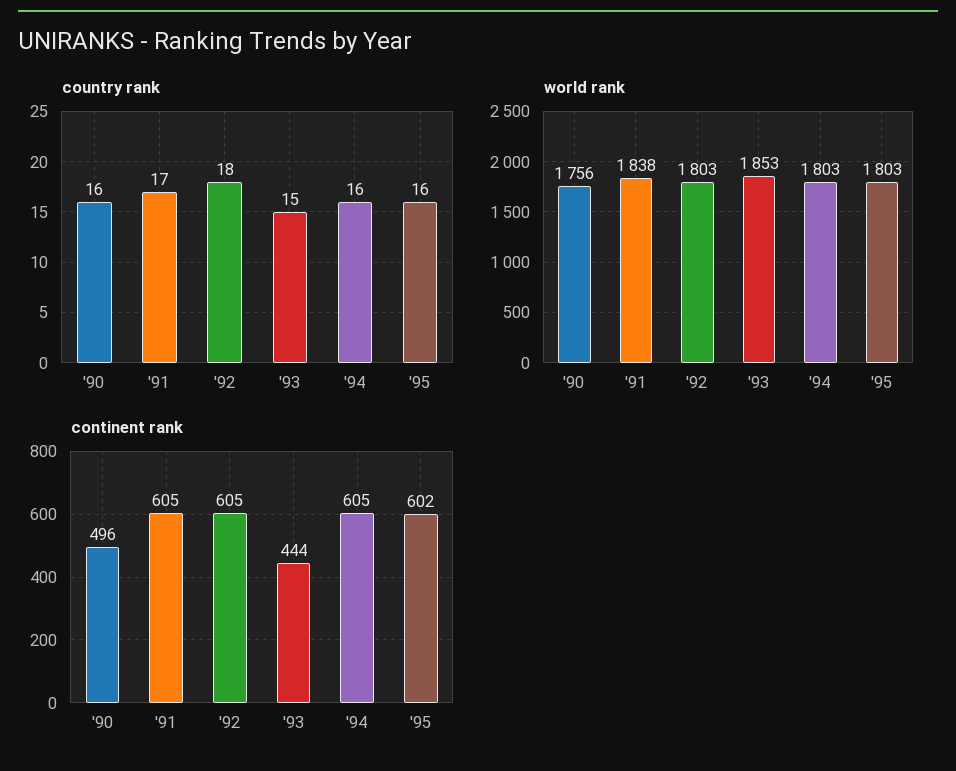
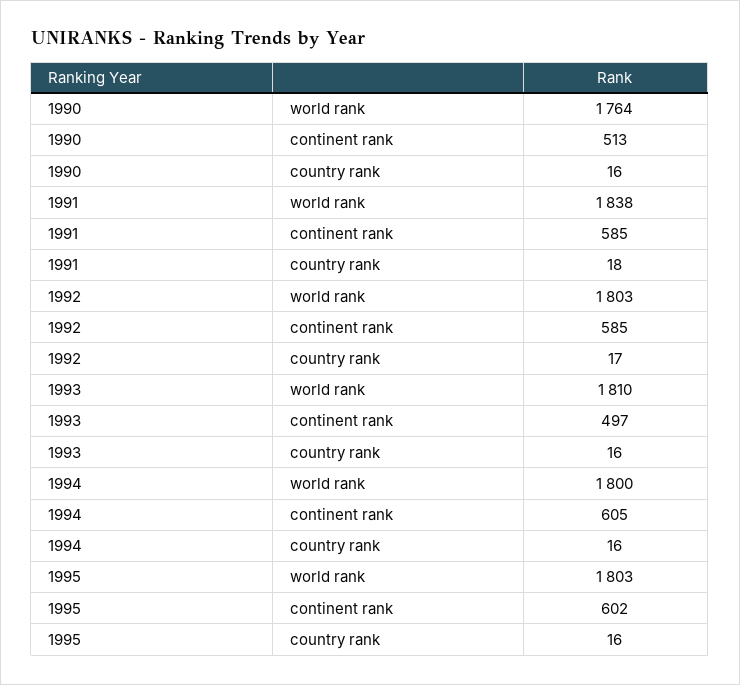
country rank, '91: 17 -> 18
country rank, '92: 18 -> 17
country rank, '93: 15 -> 16
world rank, '90: 1756 -> 1764
world rank, '93: 1853 -> 1810
world rank, '94: 1803 -> 1800
continent rank, '90: 496 -> 513
continent rank, '91: 605 -> 585
continent rank, '92: 605 -> 585
continent rank, '93: 444 -> 497

